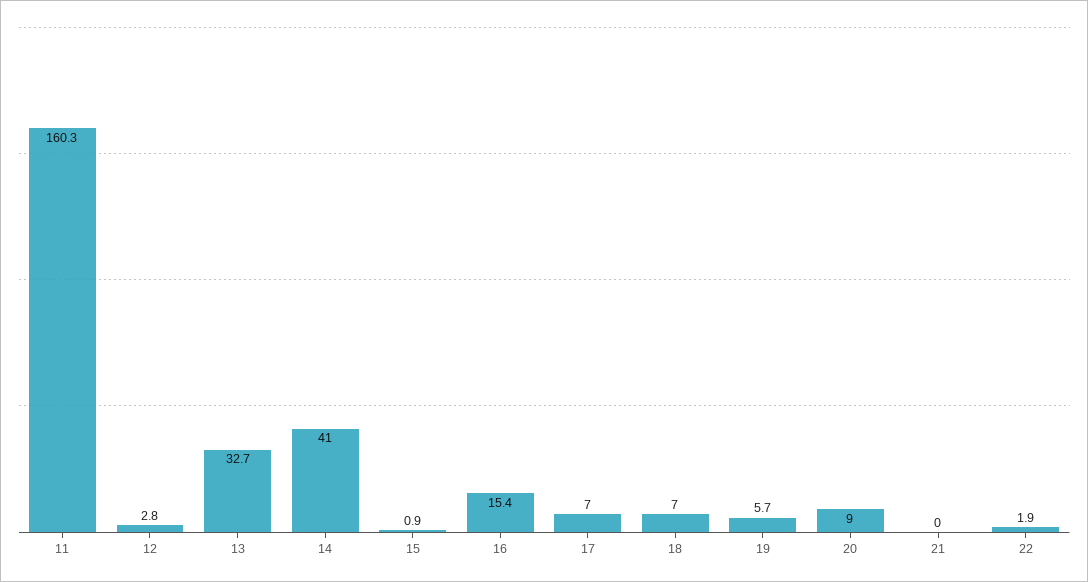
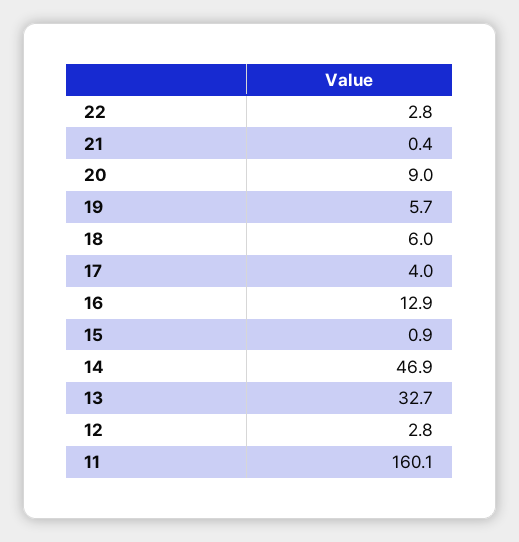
11: 160.3 -> 160.1
14: 41 -> 46.9
16: 15.4 -> 12.9
17: 7 -> 4
18: 7 -> 6
21: 0 -> 0.4
22: 1.9 -> 2.8

